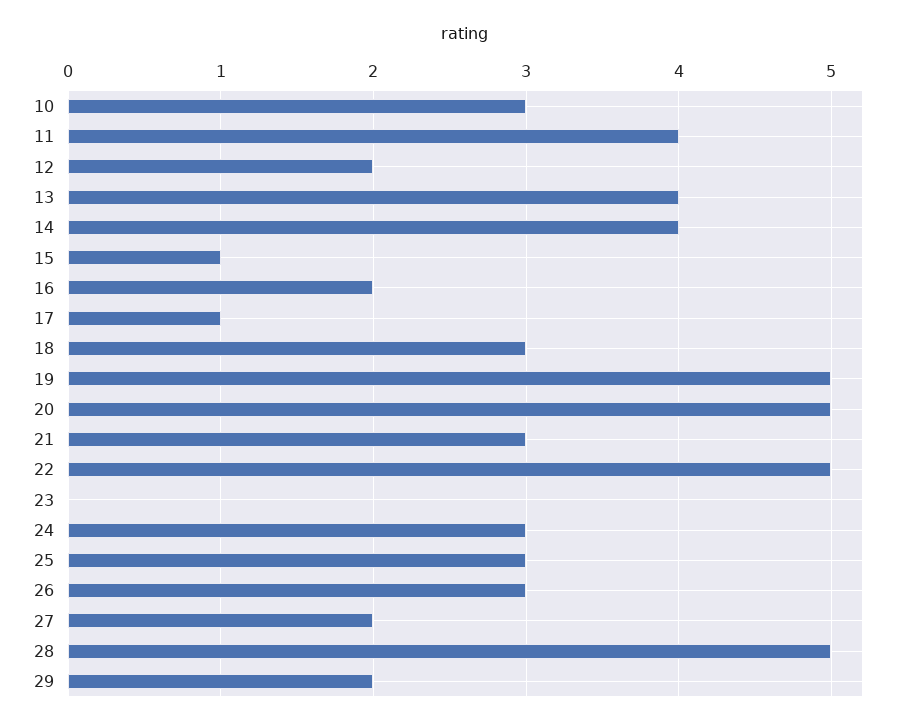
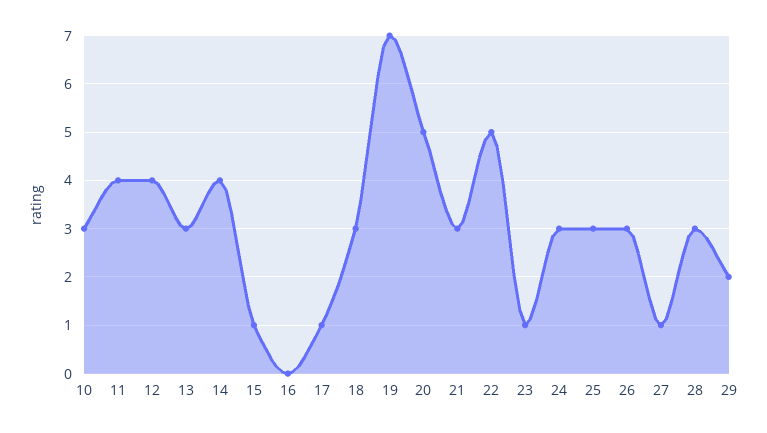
12: 2 -> 4
13: 4 -> 3
16: 2 -> 0
19: 5 -> 7
23: 0 -> 1
27: 2 -> 1
28: 5 -> 3

